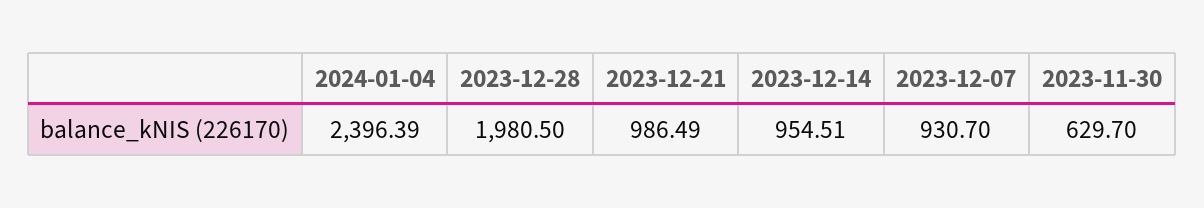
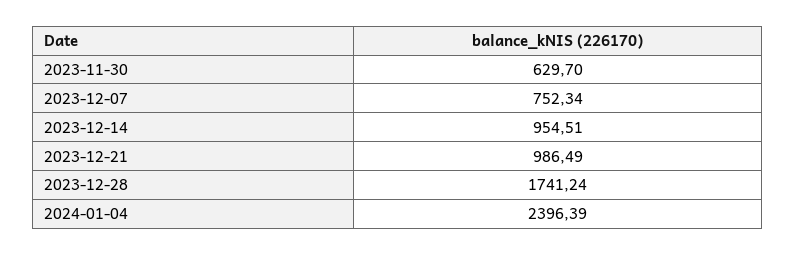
2023-12-28: 1980.5 -> 1741.24
2023-12-07: 930.7 -> 752.34

